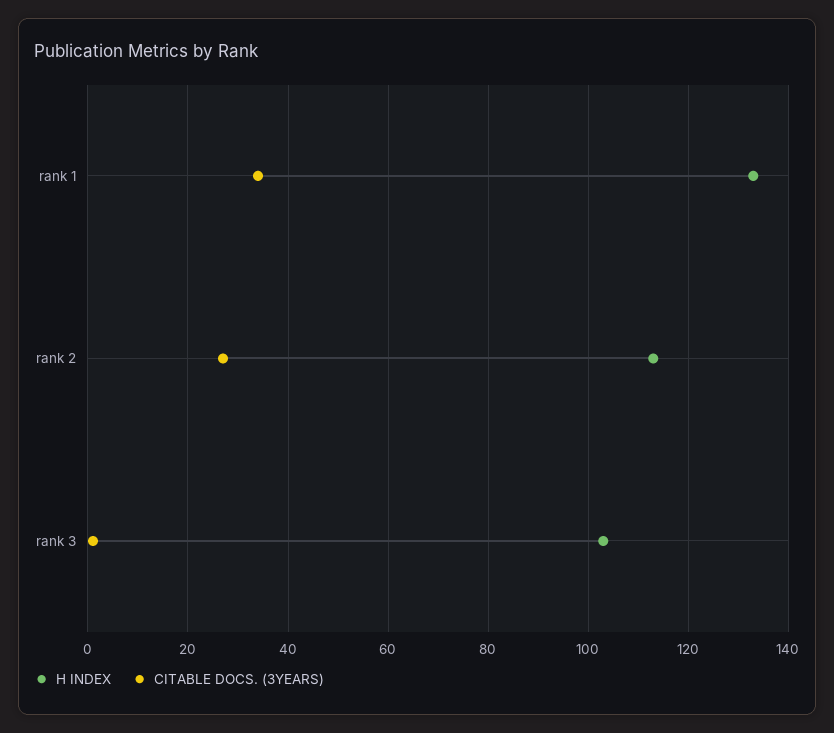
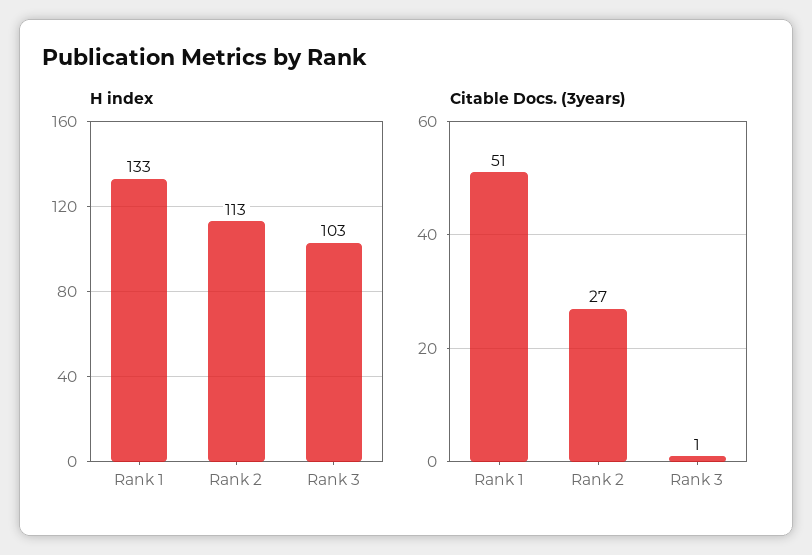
CITABLE DOCS. (3YEARS), rank 1: 35 -> 51

